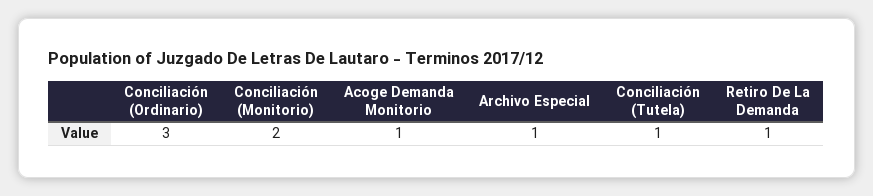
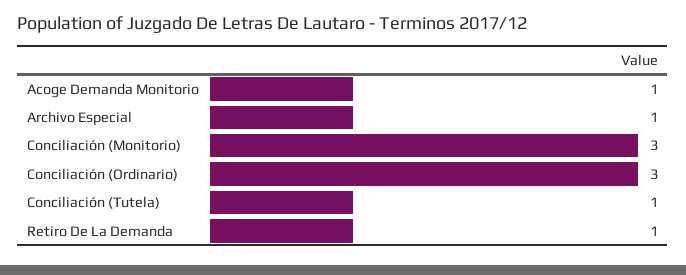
Conciliación (Monitorio): 2 -> 3

